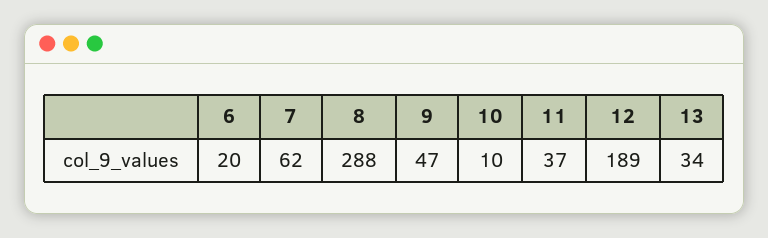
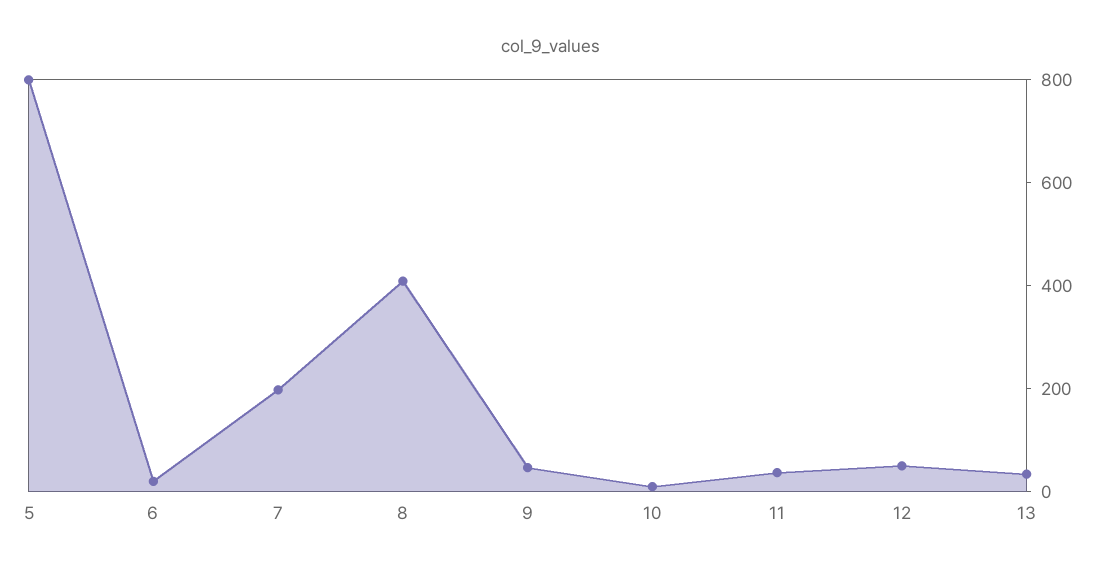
7: 62 -> 200
8: 288 -> 400
12: 189 -> 50
5: none -> 800

